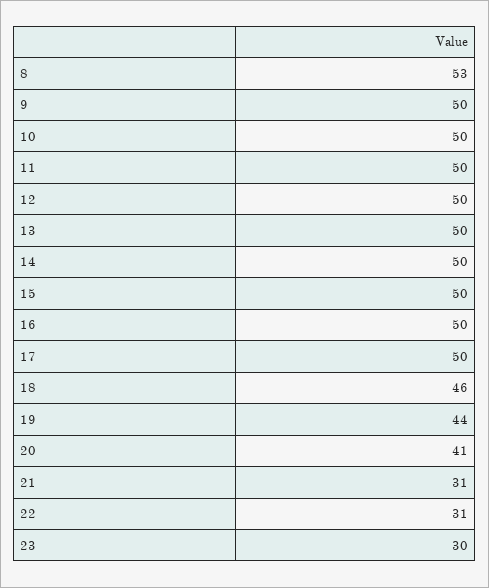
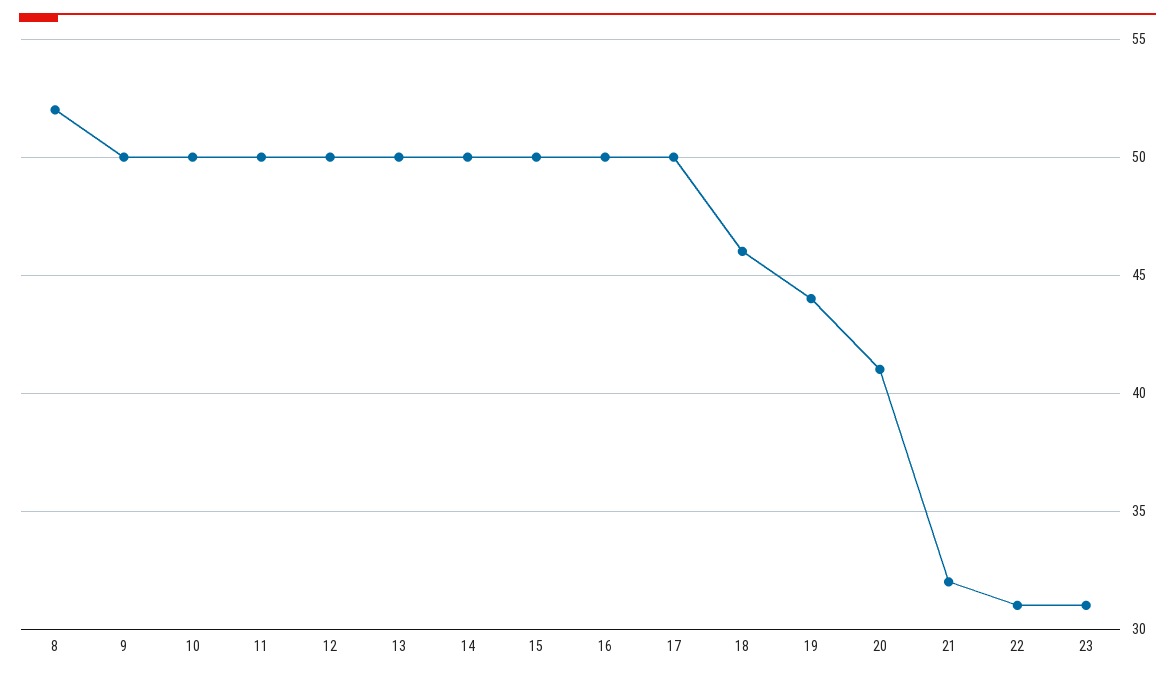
8: 53 -> 52
21: 31 -> 32
23: 30 -> 31

